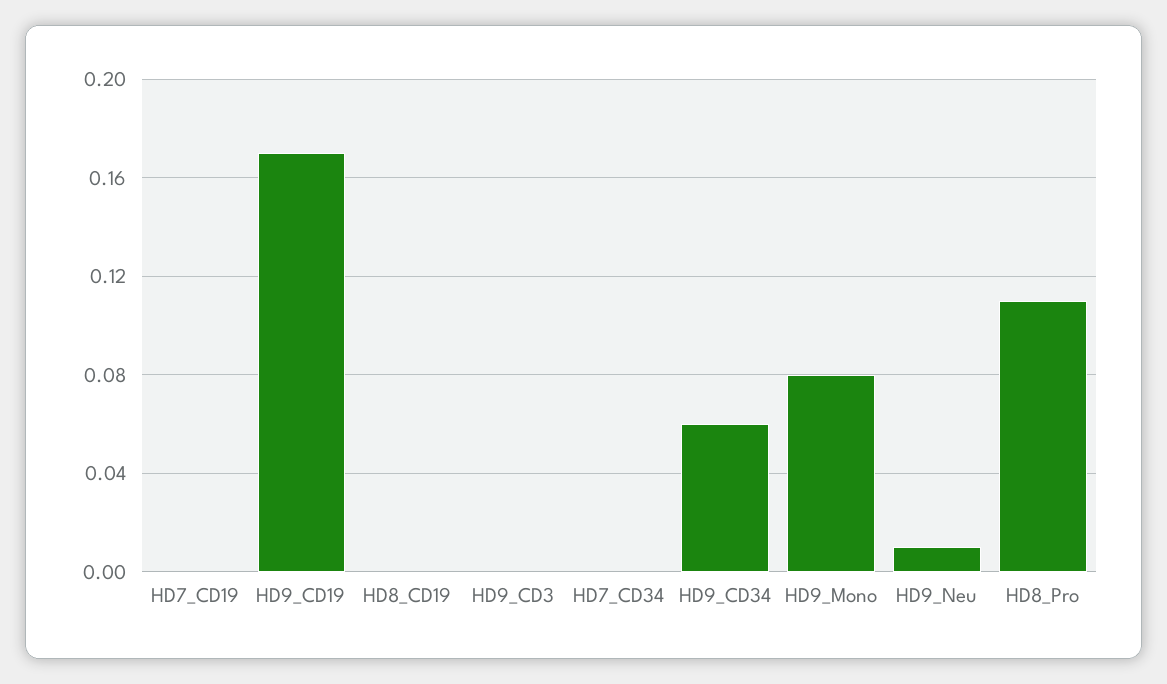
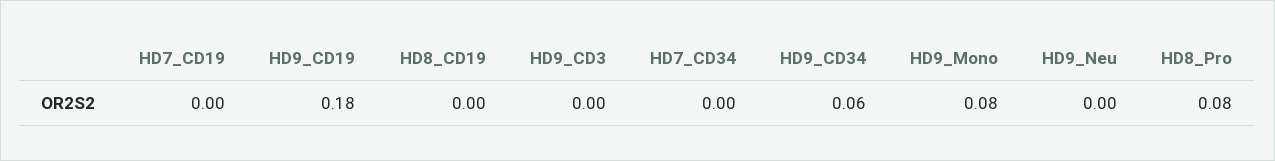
HD9_CD19: 0.17 -> 0.18
HD9_Neu: 0.01 -> 0
HD8_Pro: 0.11 -> 0.08

